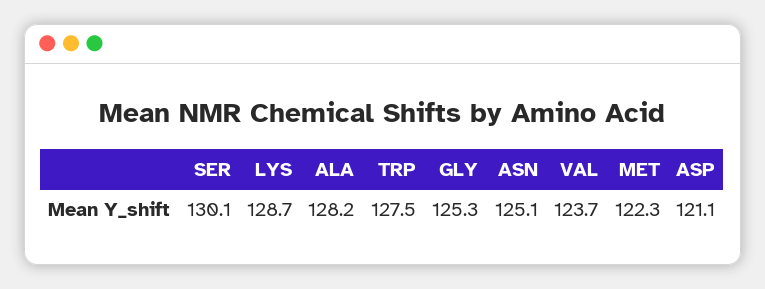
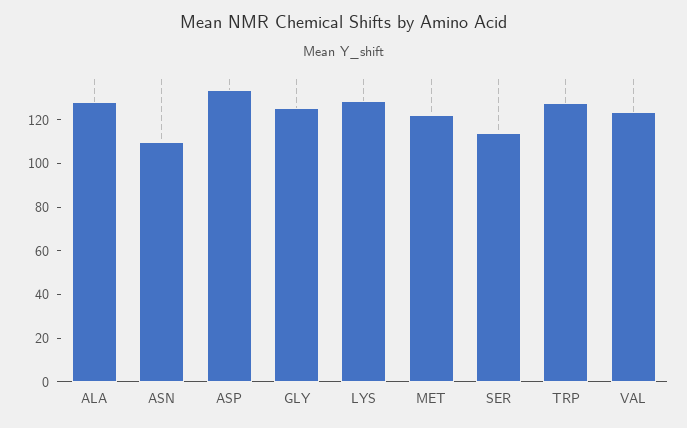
SER: 130.1 -> 115
ASN: 125.1 -> 110
ASP: 121.1 -> 135

